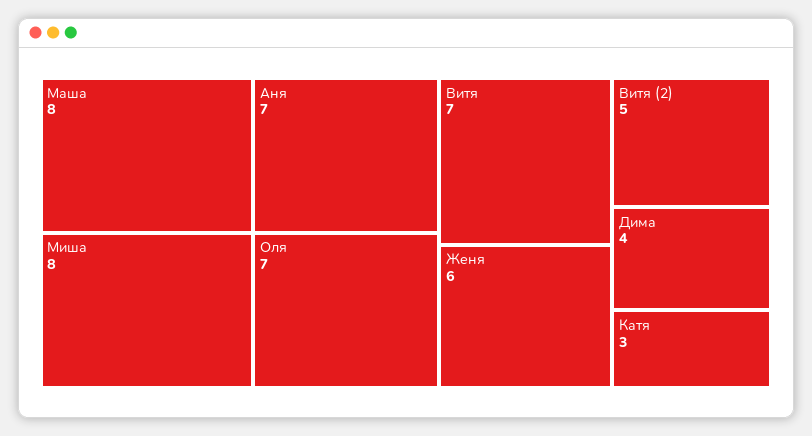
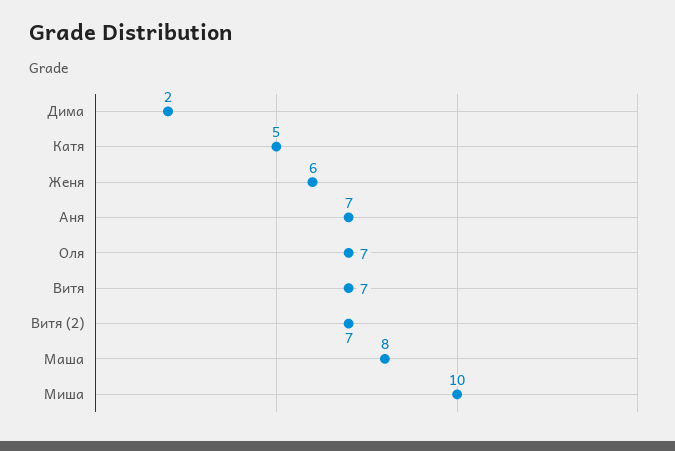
Миша: 8 -> 10
Витя (2): 5 -> 7
Дима: 4 -> 2
Катя: 3 -> 5

